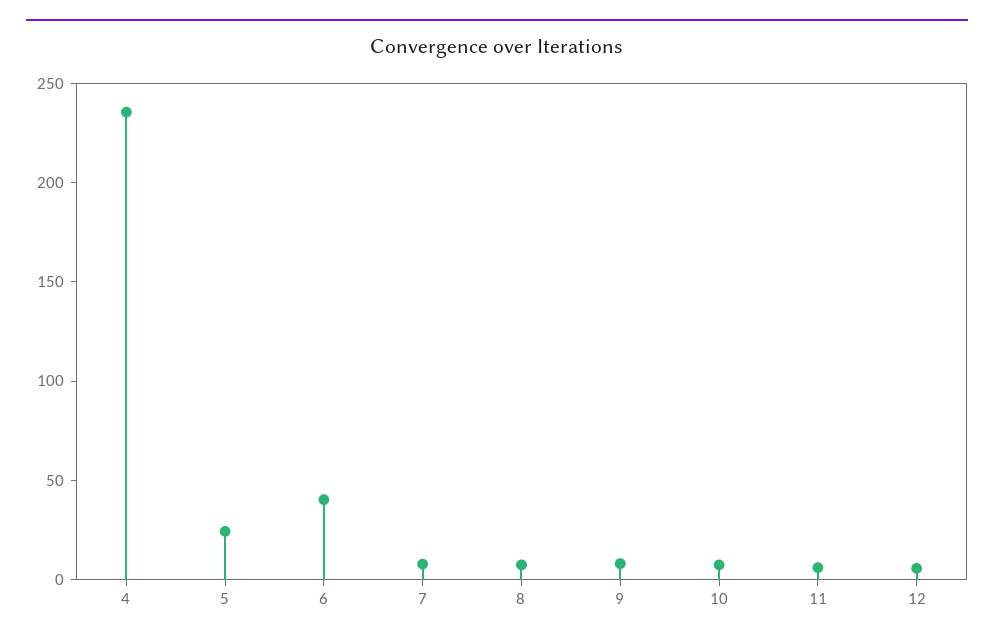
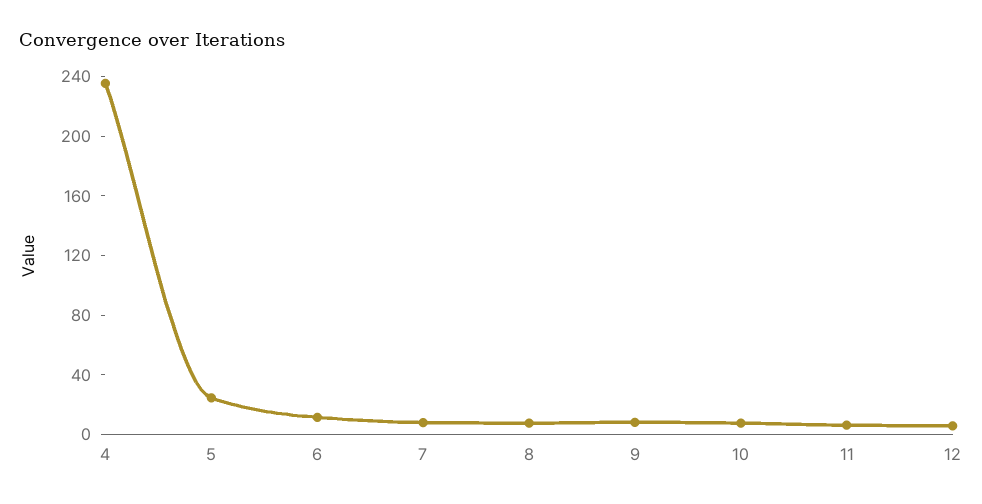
6: 40 -> 10

